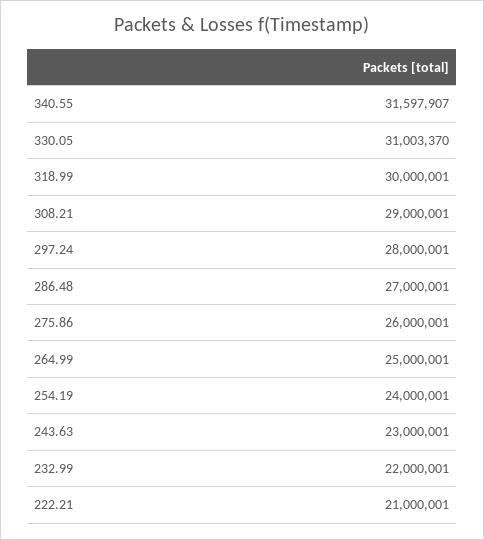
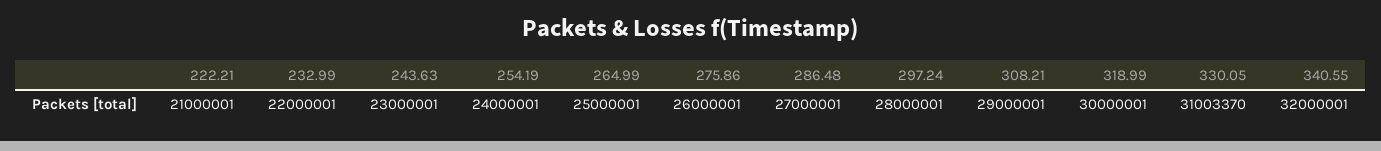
340.55: 31597907 -> 32000001

